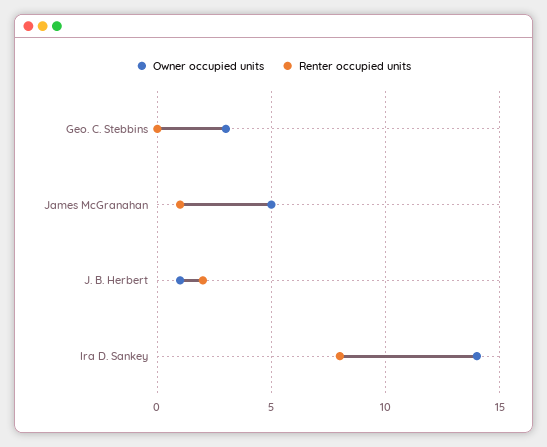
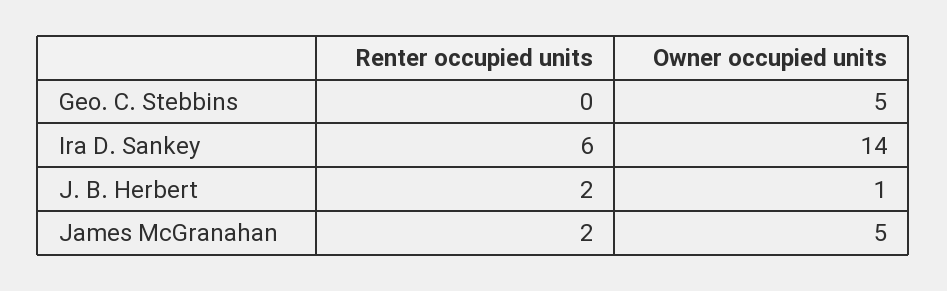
Owner occupied units, Geo. C. Stebbins: 3 -> 5
Renter occupied units, James McGranahan: 1 -> 2
Renter occupied units, Ira D. Sankey: 8 -> 6

